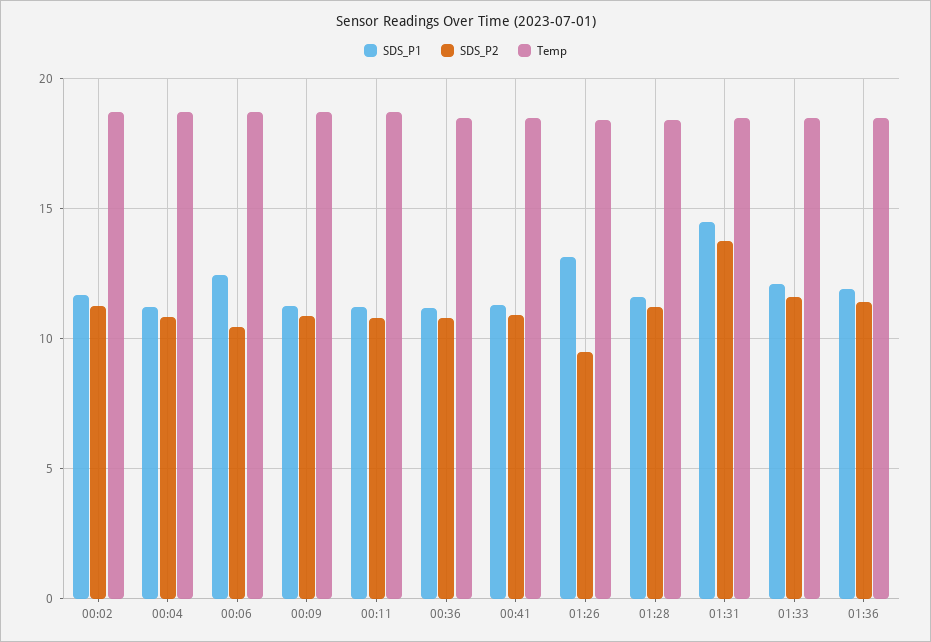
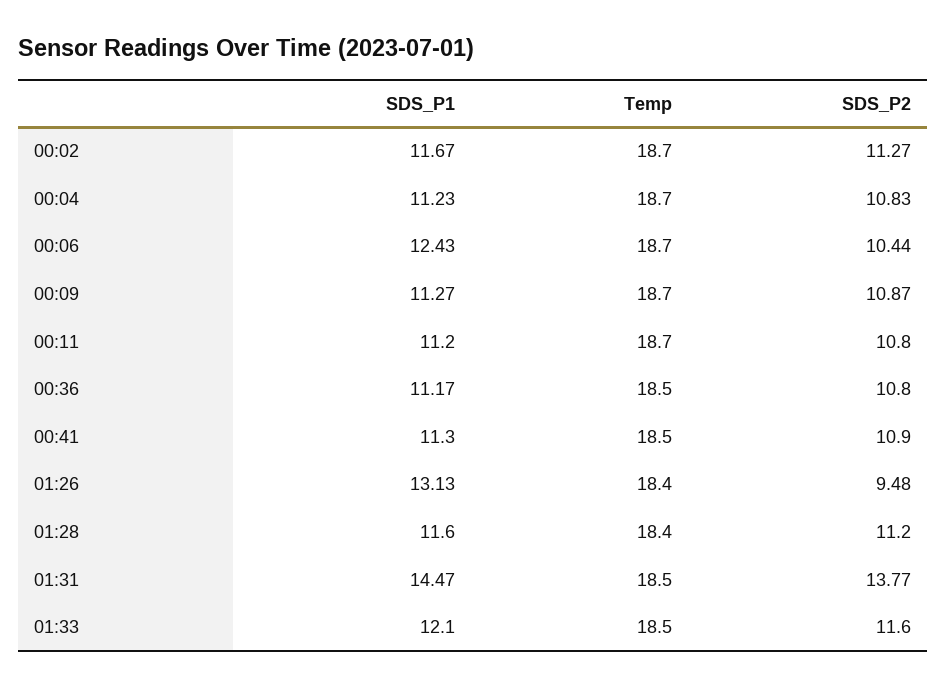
SDS_P1, 01:36: 12 -> none
SDS_P2, 01:36: 11.5 -> none
Temp, 01:36: 18.5 -> none

